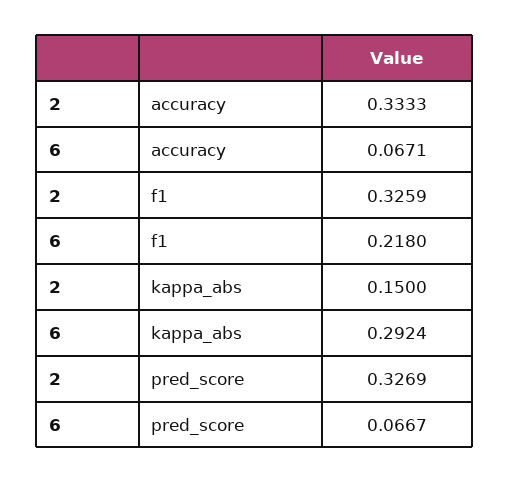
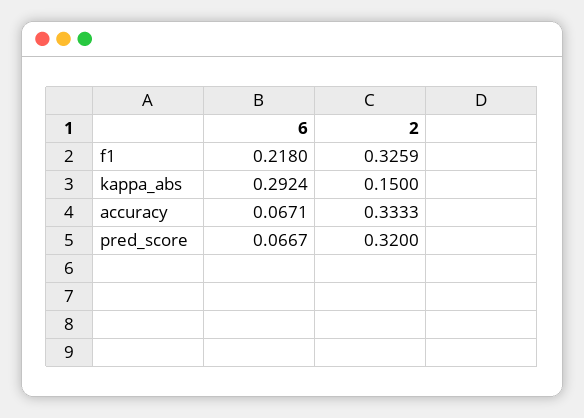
2, pred_score: 0.3269 -> 0.32

